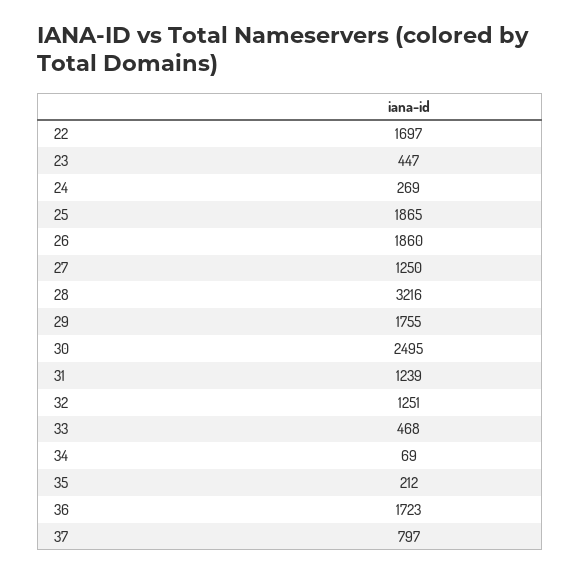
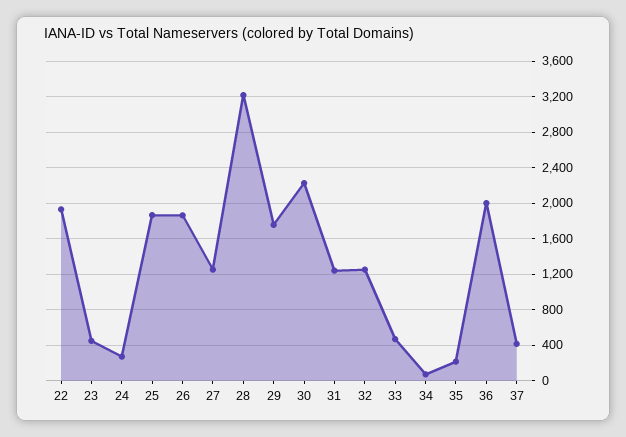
22: 1697 -> 1900
30: 2495 -> 2200
36: 1723 -> 2000
37: 797 -> 400

